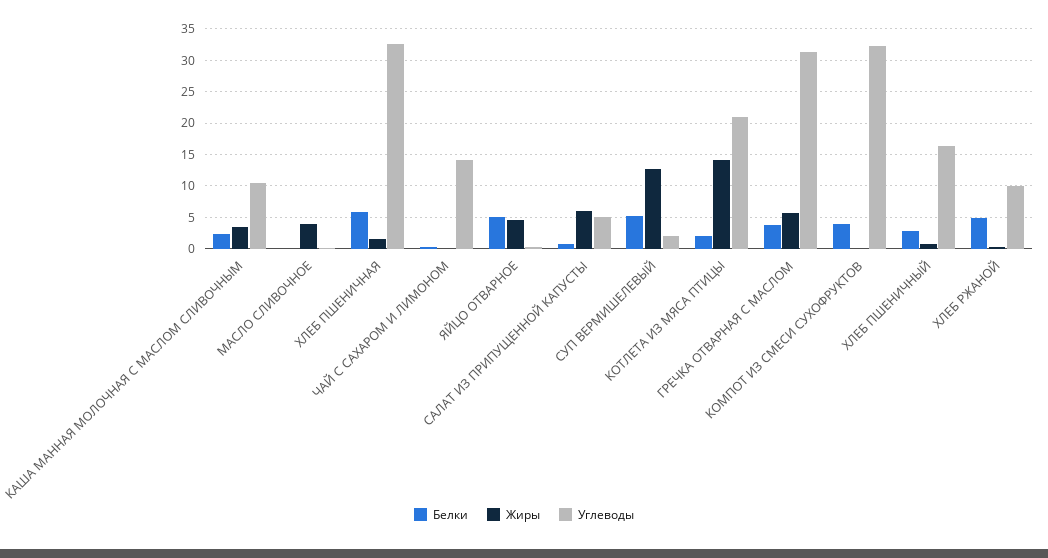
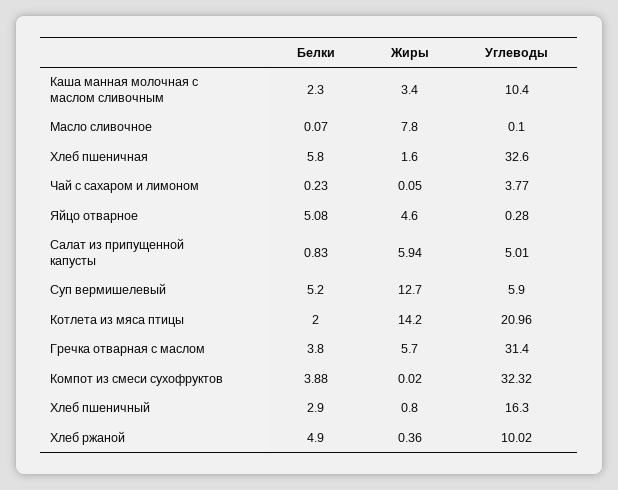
Жиры, МАСЛО СЛИВОЧНОЕ: 4 -> 7.8
Углеводы, ЧАЙ С САХАРОМ И ЛИМОНОМ: 14 -> 3.77
Углеводы, СУП ВЕРМИШЕЛЕВЫЙ: 2 -> 5.9

